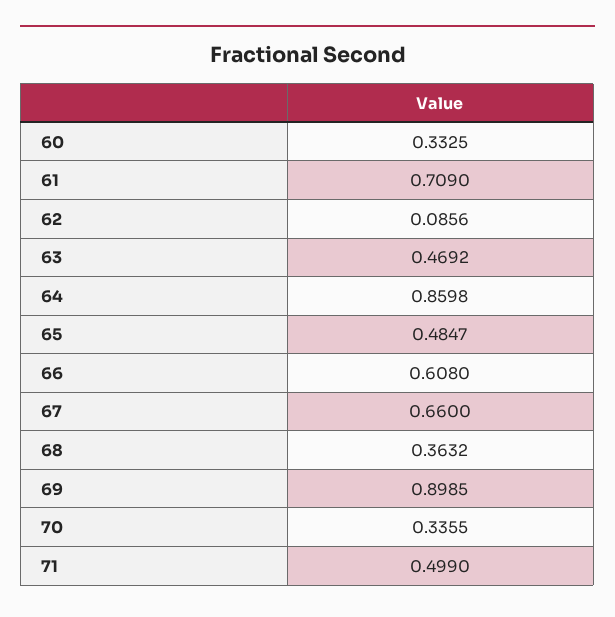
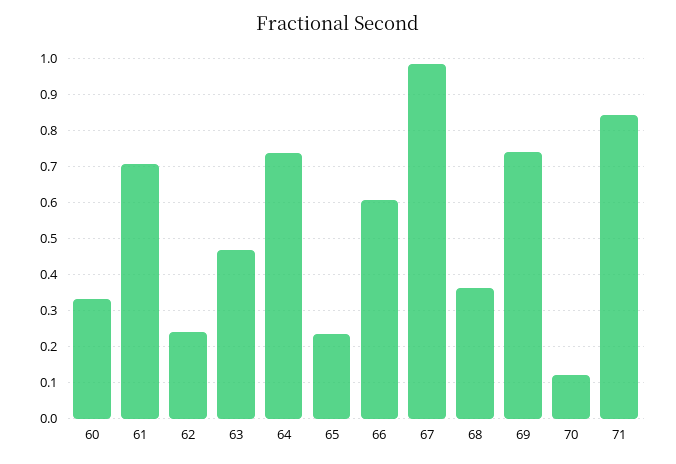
62: 0.0856 -> 0.24
64: 0.8598 -> 0.74
65: 0.4847 -> 0.24
67: 0.66 -> 0.98
69: 0.8985 -> 0.74
70: 0.3355 -> 0.12
71: 0.499 -> 0.84

